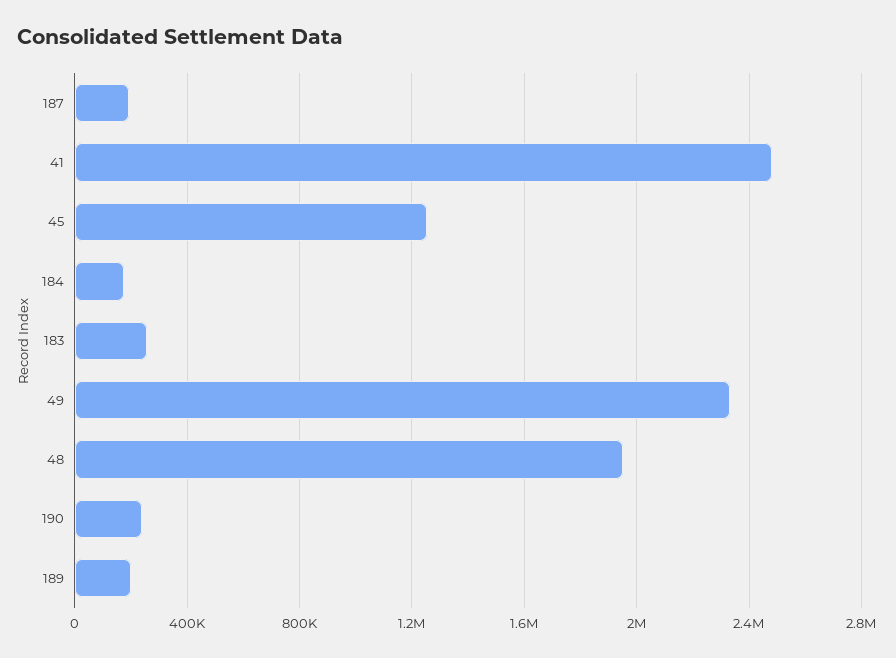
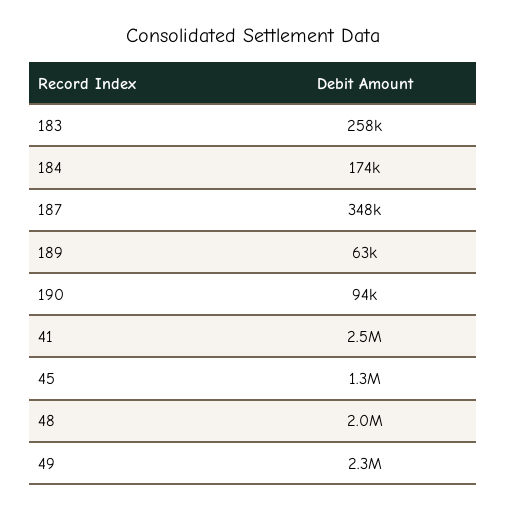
187: 200000 -> 348000
190: 250000 -> 94000
189: 200000 -> 63000

